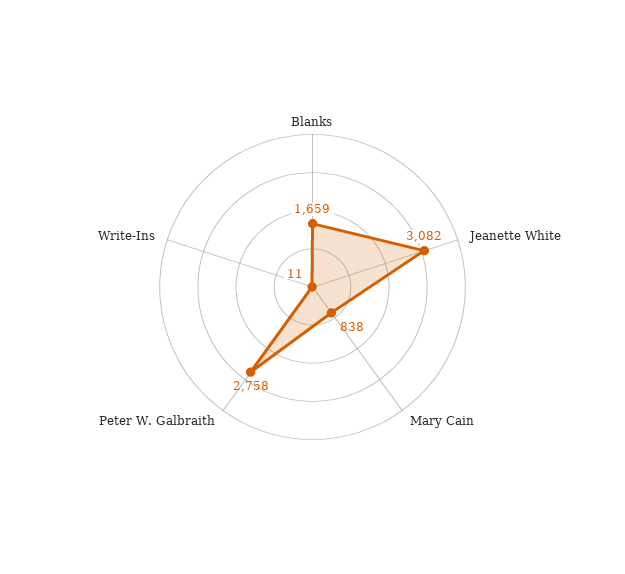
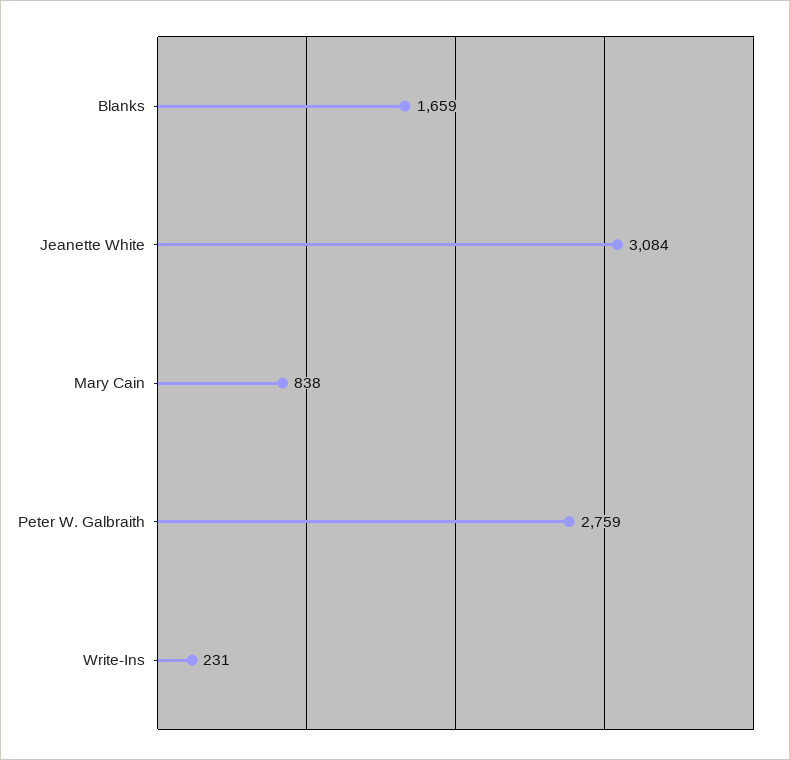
Jeanette White: 3082 -> 3084
Peter W. Galbraith: 2758 -> 2759
Write-Ins: 11 -> 231

